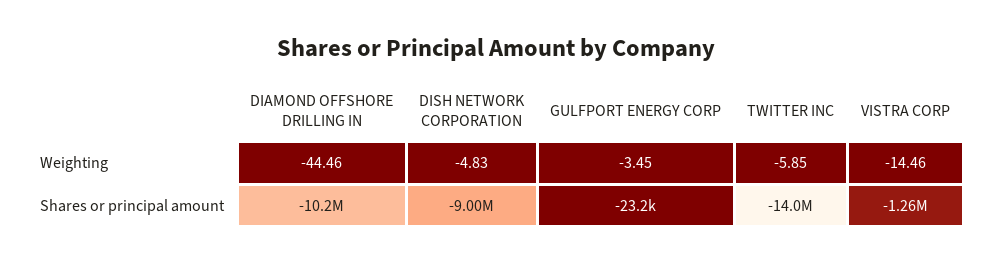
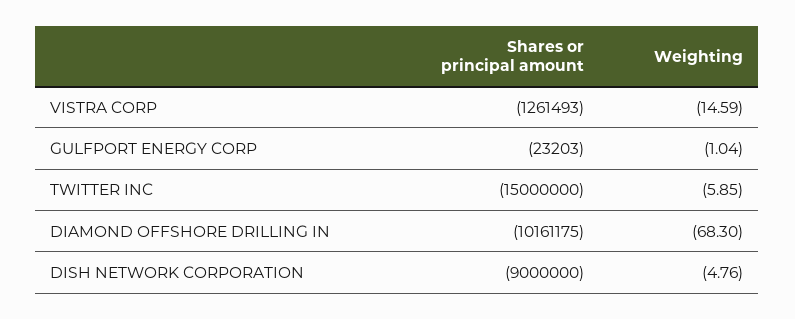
DIAMOND OFFSHORE DRILLING IN, Weighting: -44.46 -> -68.3
DISH NETWORK CORPORATION, Weighting: -4.83 -> -4.76
GULFPORT ENERGY CORP, Weighting: -3.45 -> -1.04
VISTRA CORP, Weighting: -14.46 -> -14.59
TWITTER INC, Shares or principal amount: -14000000 -> -15000000

